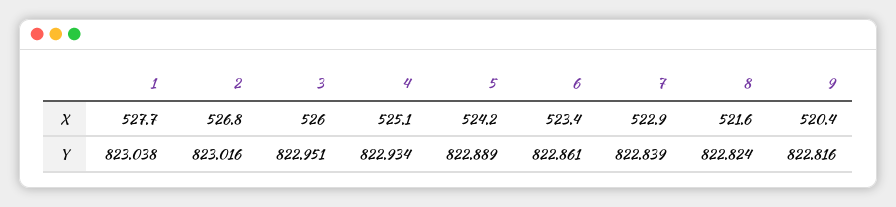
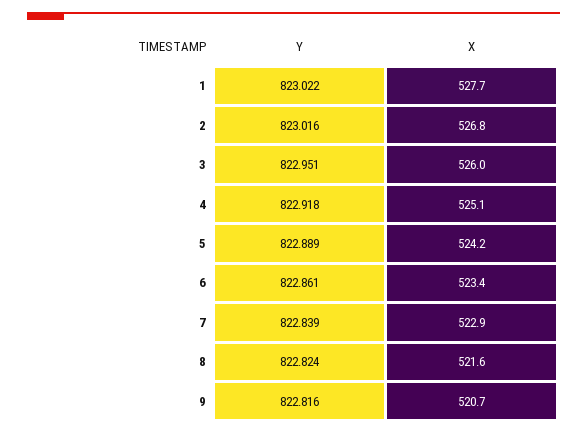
9, X: 520.4 -> 520.7
1, Y: 823.038 -> 823.022
4, Y: 822.934 -> 822.918

